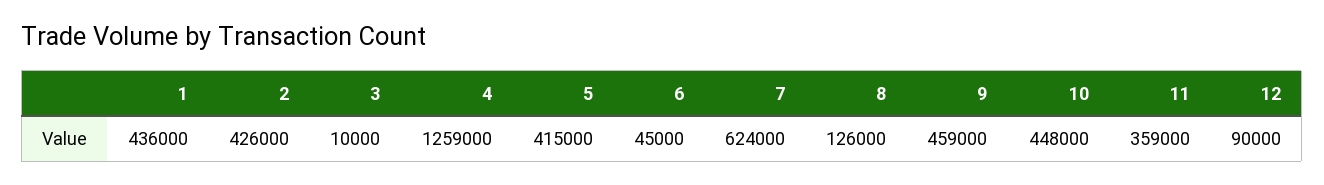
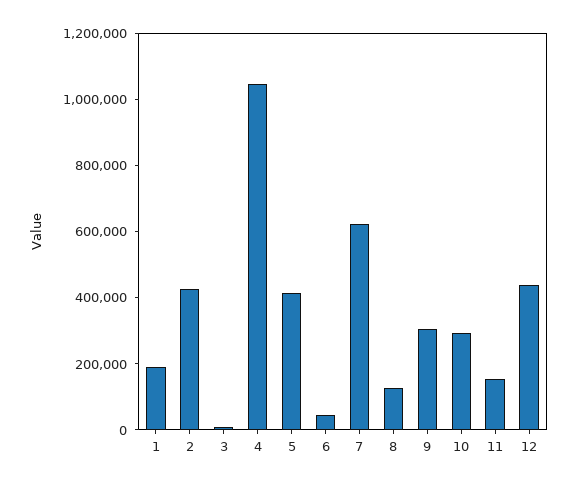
1: 436000 -> 200000
4: 1259000 -> 1050000
9: 459000 -> 300000
10: 448000 -> 300000
11: 359000 -> 150000
12: 90000 -> 450000

